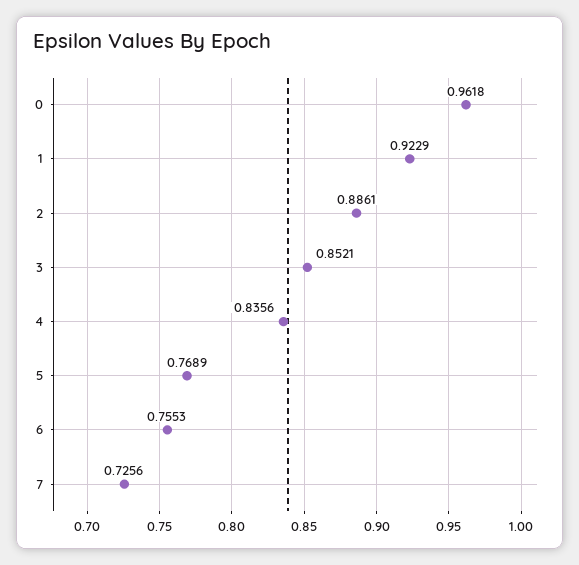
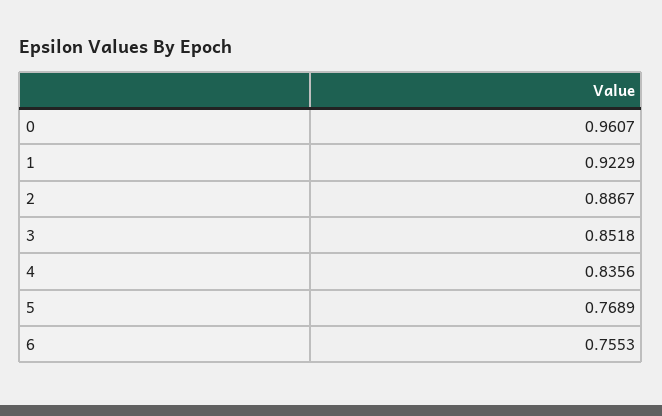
0: 0.9618 -> 0.9607
2: 0.8861 -> 0.8867
3: 0.8521 -> 0.8518
7: 0.7256 -> none

